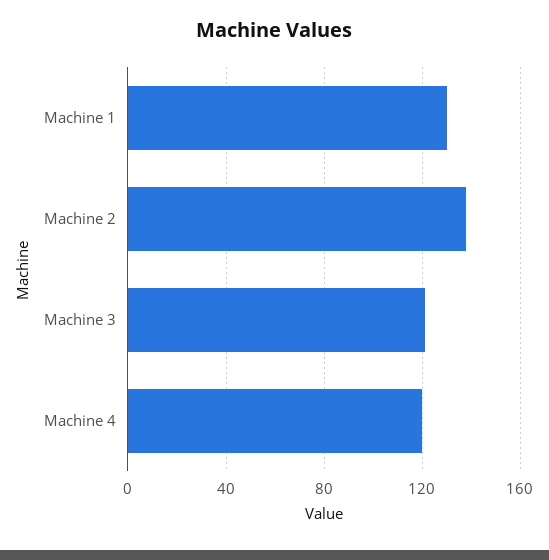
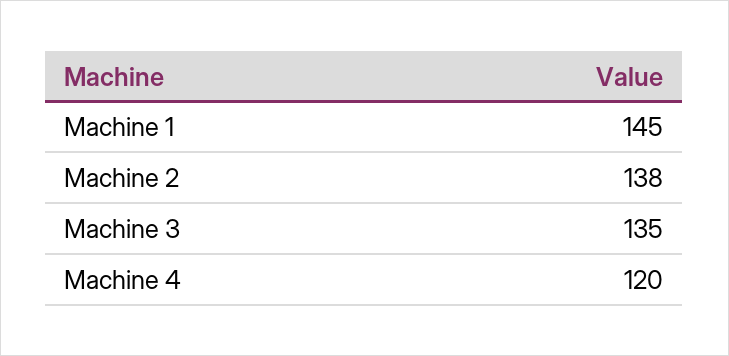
Machine 1: 130 -> 145
Machine 3: 120 -> 135

